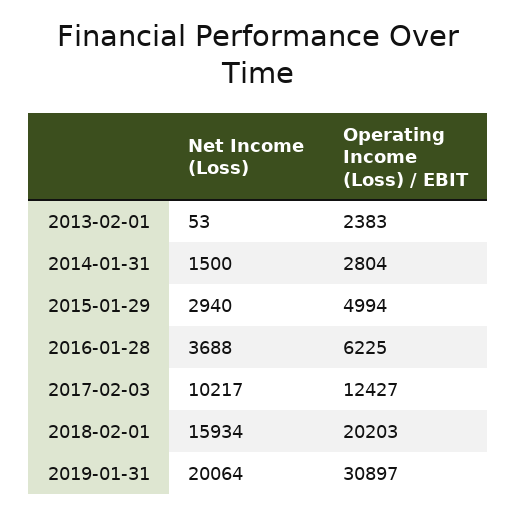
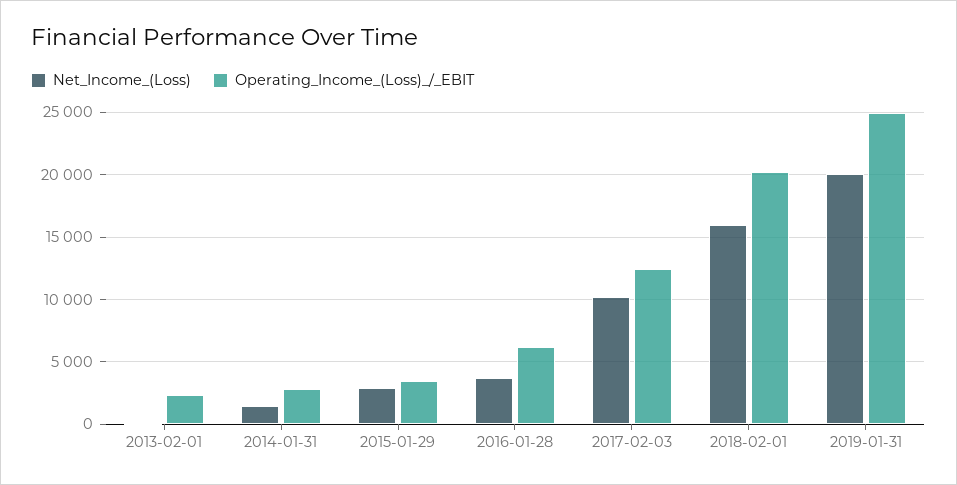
Operating Income (Loss) / EBIT, 2015-01-29: 4994 -> 3500
Operating Income (Loss) / EBIT, 2019-01-31: 30897 -> 25000

